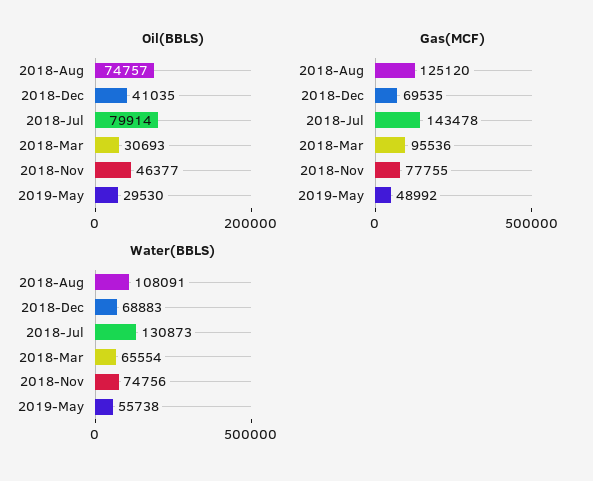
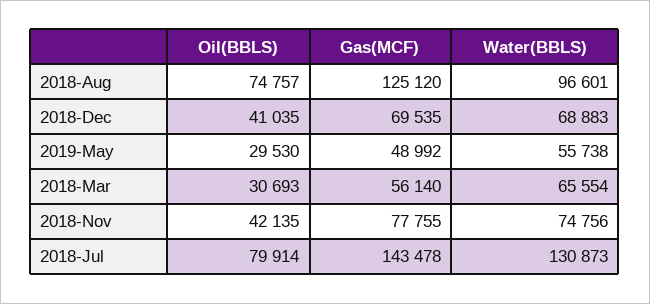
Oil(BBLS), 2018-Nov: 46377 -> 42135
Gas(MCF), 2018-Mar: 95536 -> 56140
Water(BBLS), 2018-Aug: 108091 -> 96601

